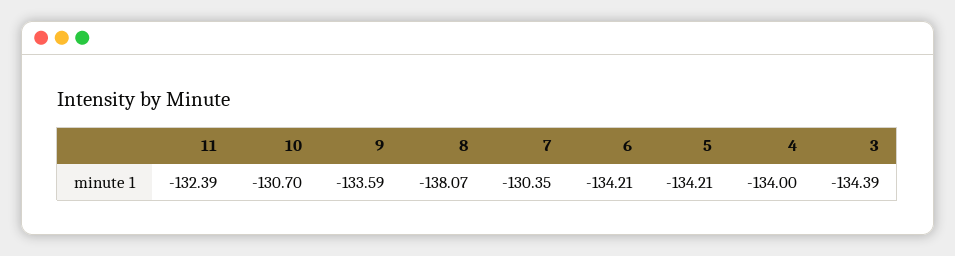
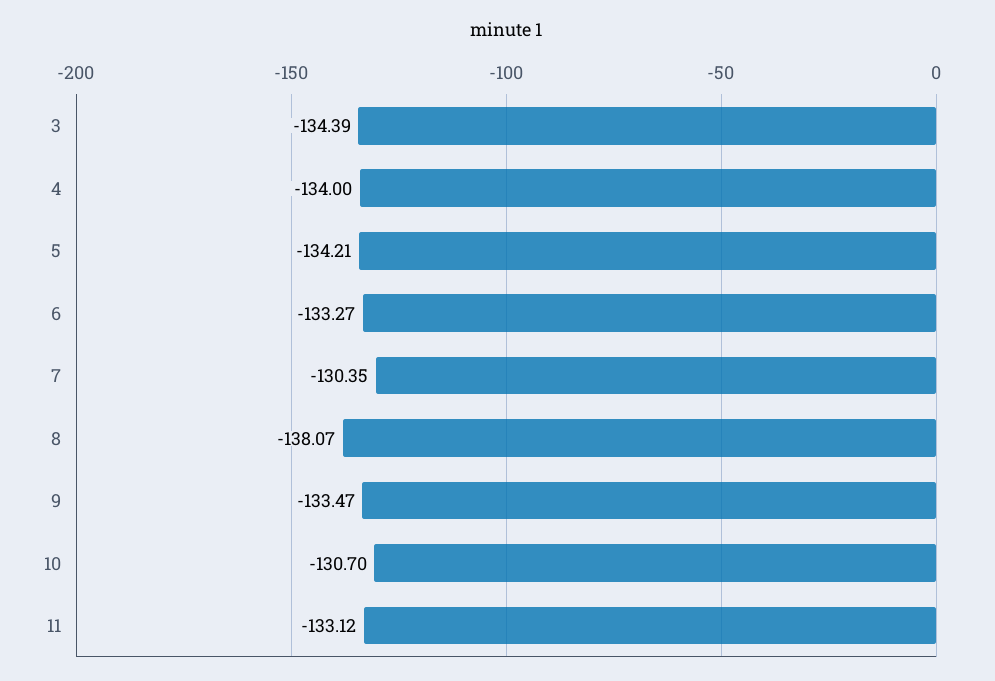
11: -132.39 -> -133.12
9: -133.59 -> -133.47
6: -134.21 -> -133.27

